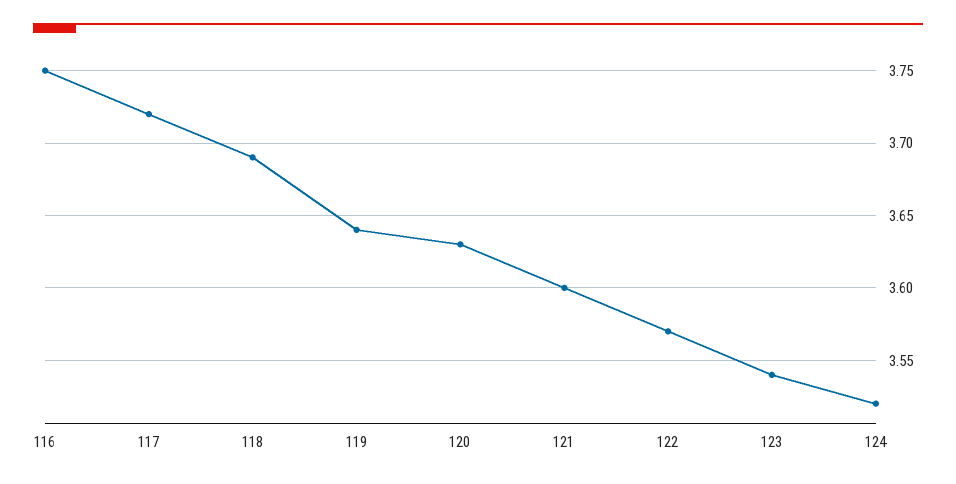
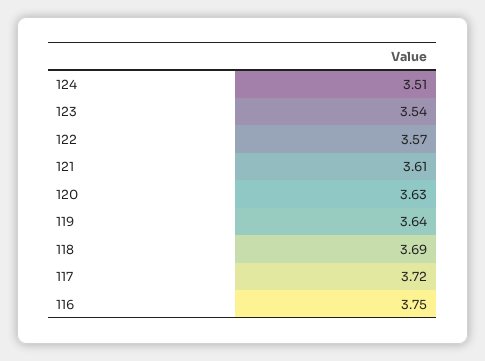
121: 3.6 -> 3.61
124: 3.52 -> 3.51

